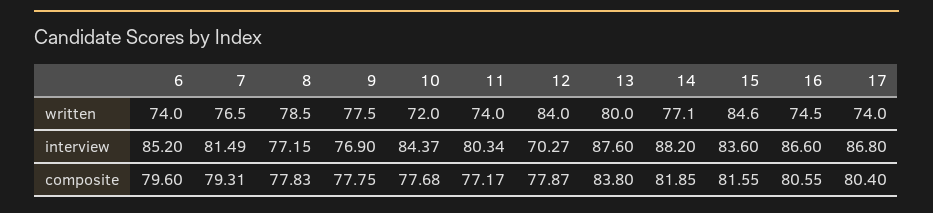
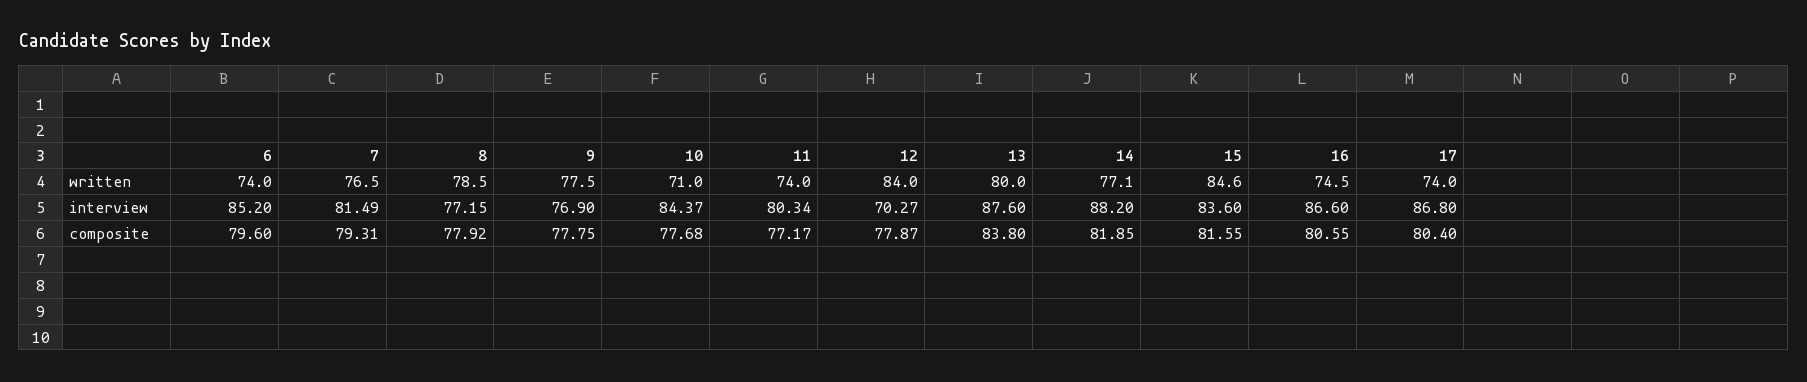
10, written: 72 -> 71
8, composite: 77.83 -> 77.92

